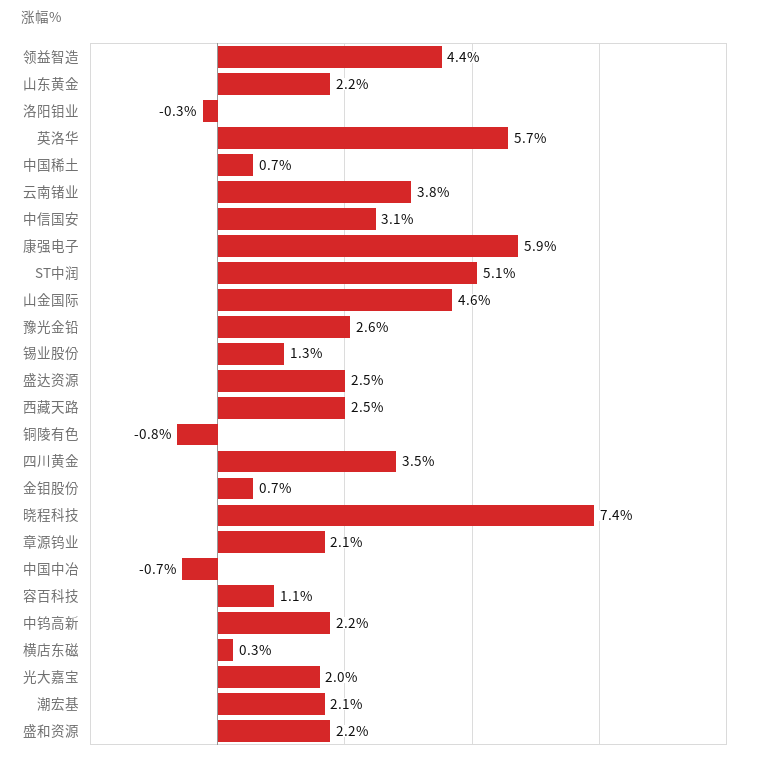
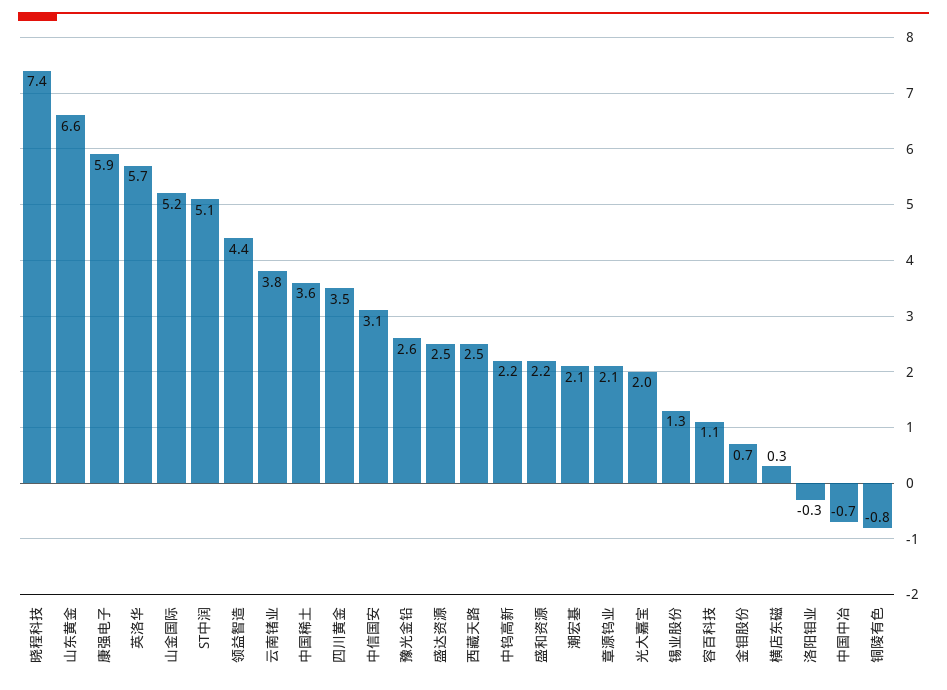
山东黄金: 2.2 -> 6.6
中国稀土: 0.7 -> 3.6
山金国际: 4.6 -> 5.2

